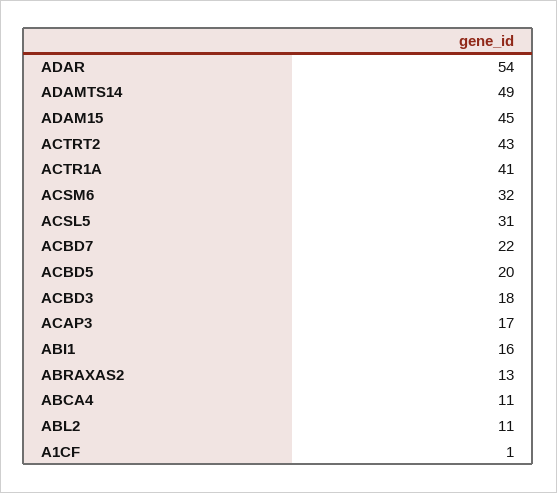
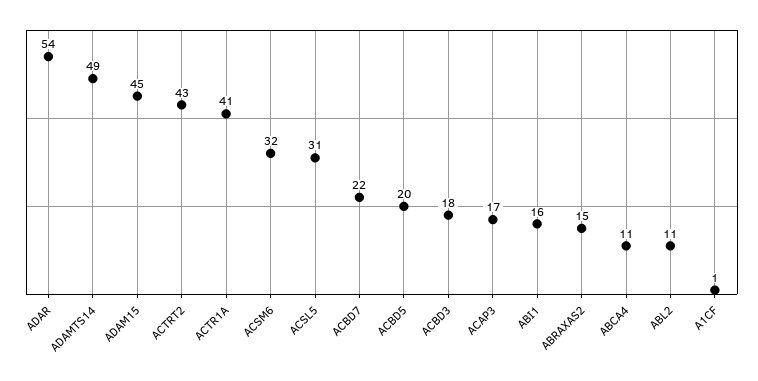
ABRAXAS2: 13 -> 15

